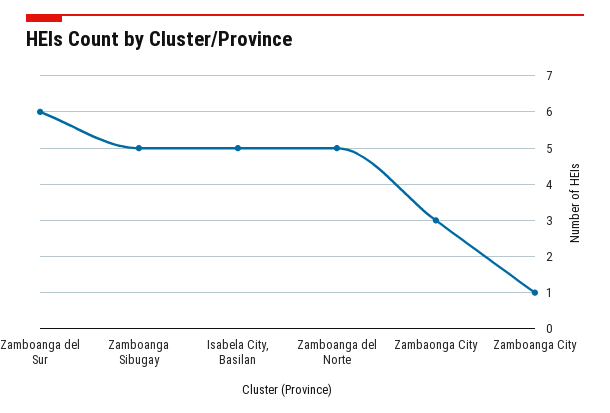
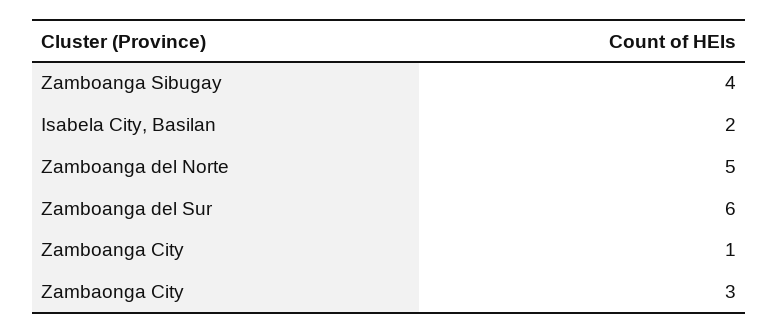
Zamboanga Sibugay: 5 -> 4
Isabela City, Basilan: 5 -> 2

